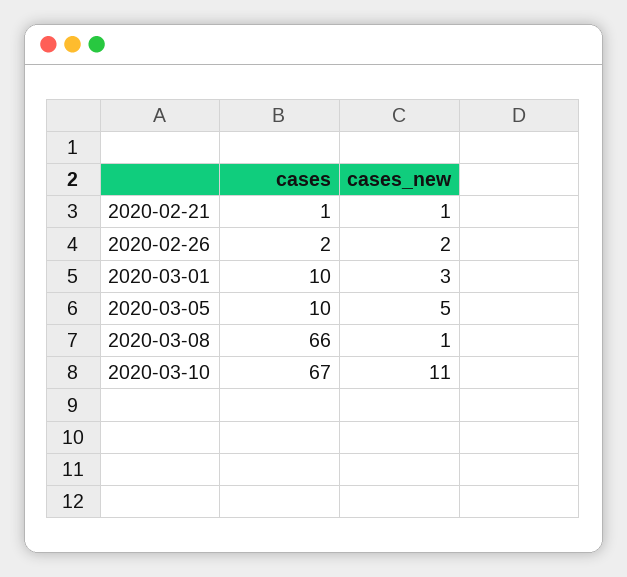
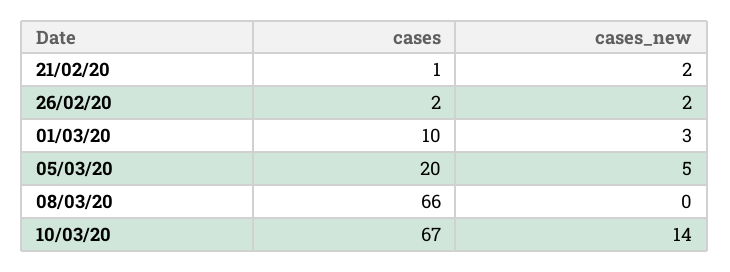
cases_new, 2020-02-21: 1 -> 2
cases, 2020-03-05: 10 -> 20
cases_new, 2020-03-08: 1 -> 0
cases_new, 2020-03-10: 11 -> 14

